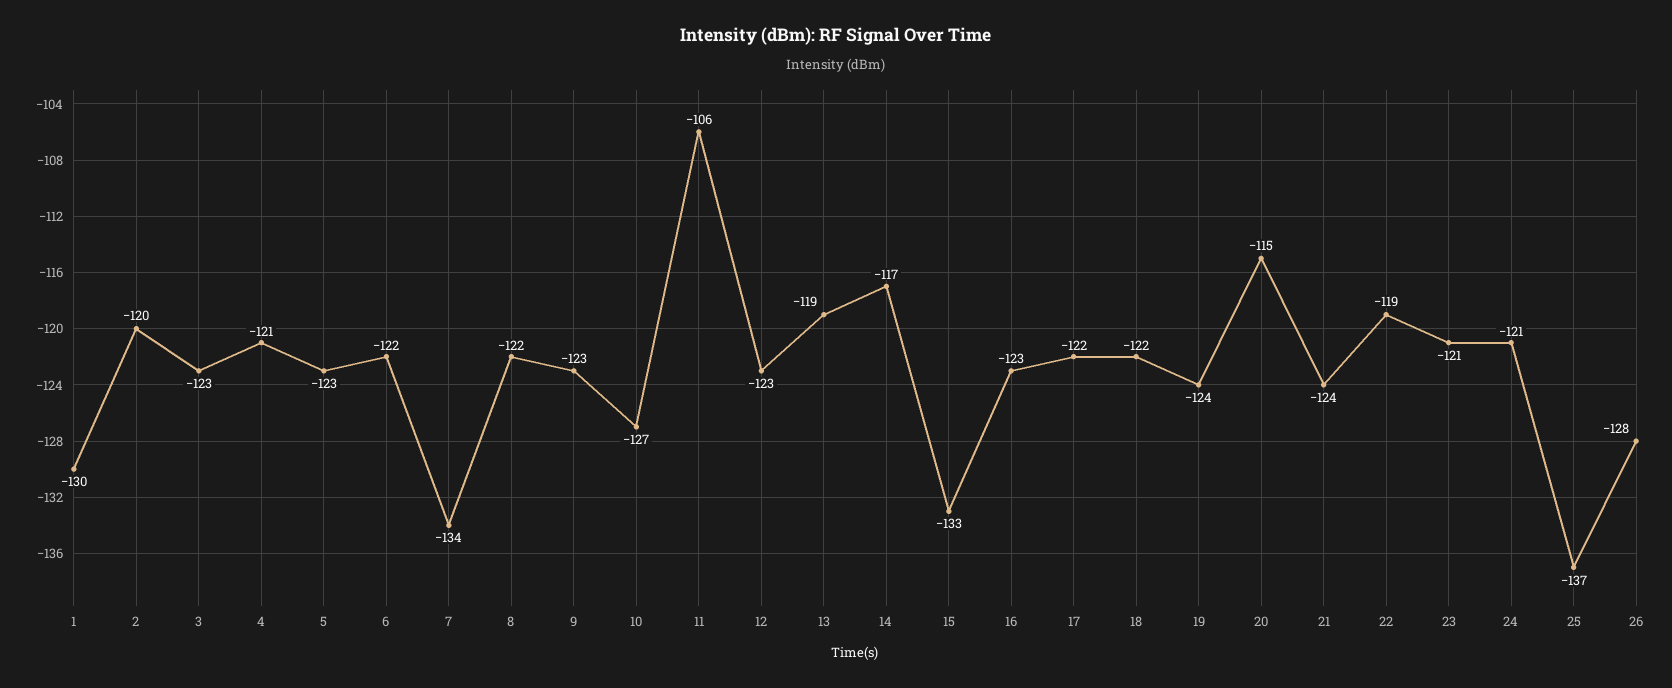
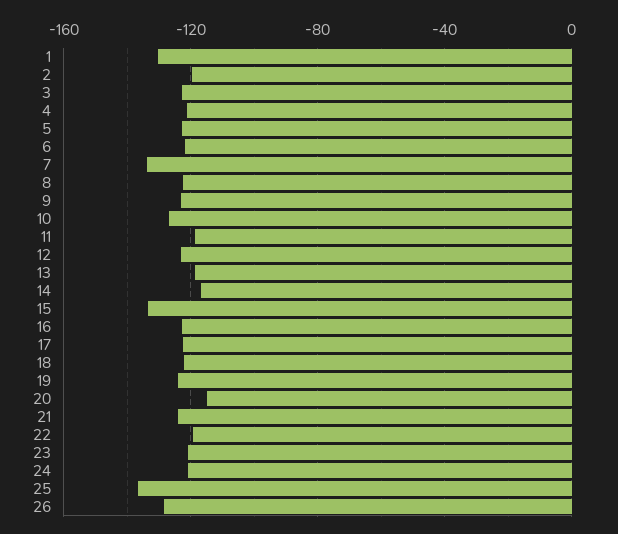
11: -106 -> -120

